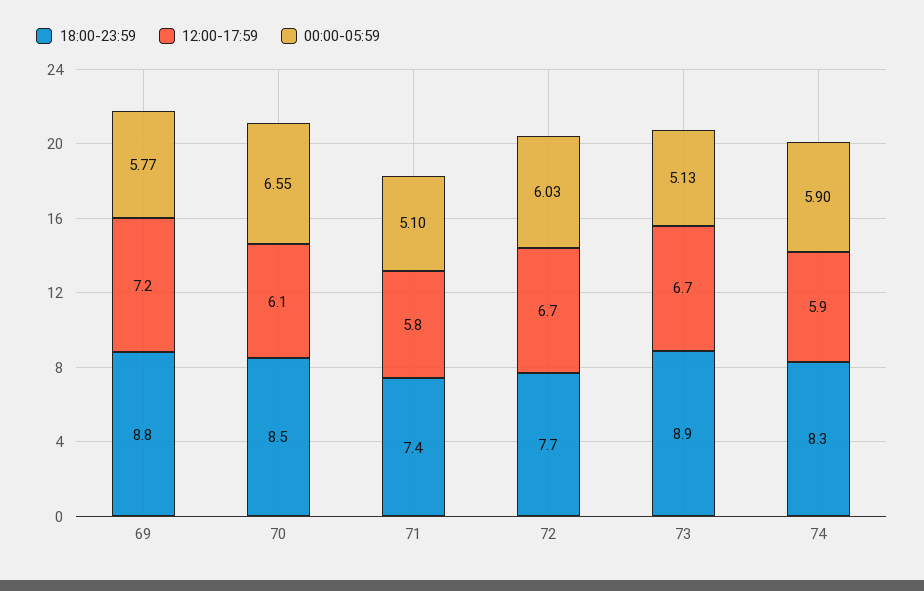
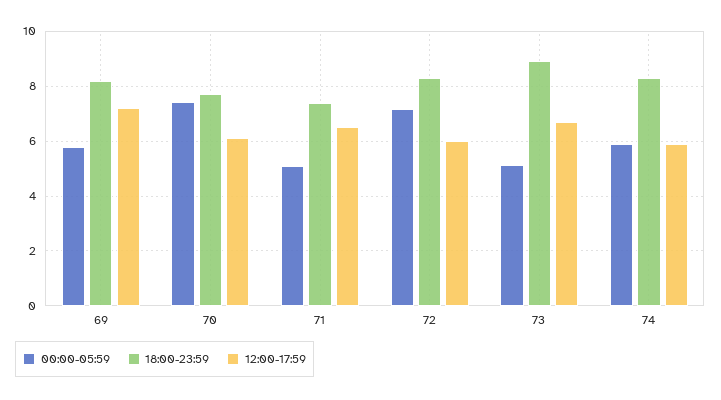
18:00-23:59, 69: 8.8 -> 8.25
18:00-23:59, 70: 8.5 -> 7.75
00:00-05:59, 70: 6.55 -> 7.5
12:00-17:59, 71: 5.8 -> 6.5
18:00-23:59, 72: 7.7 -> 8.25
12:00-17:59, 72: 6.7 -> 6
00:00-05:59, 72: 6.03 -> 7.25

